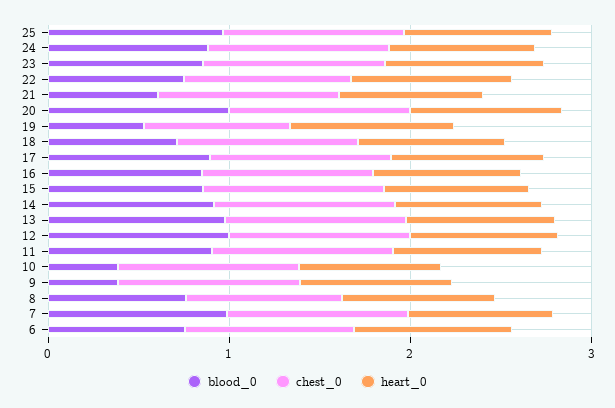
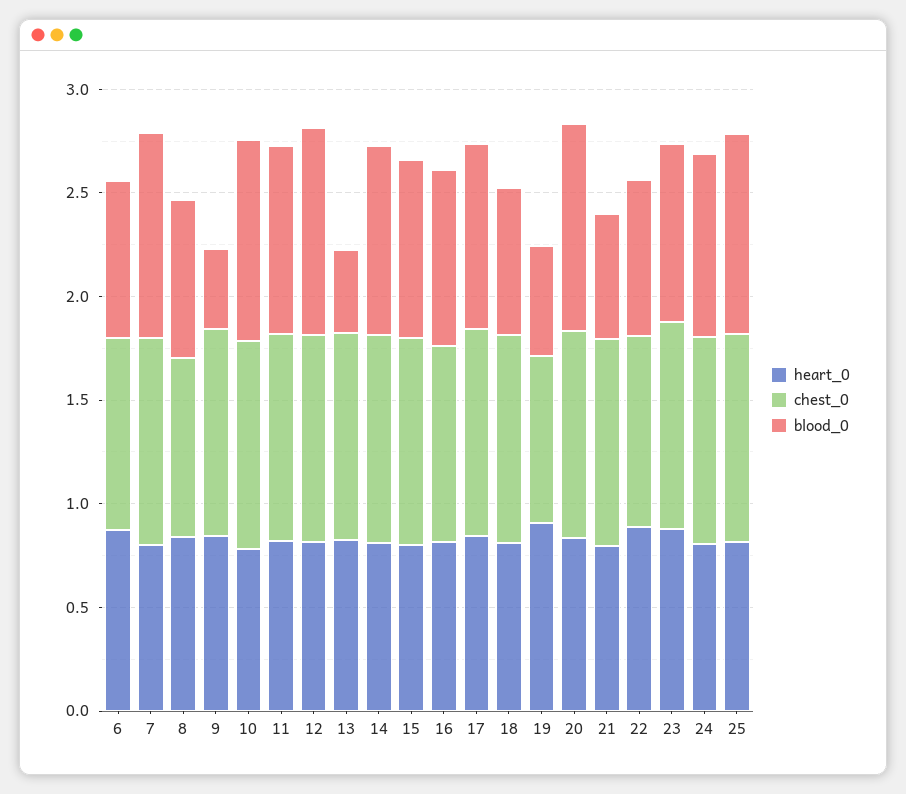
blood_0, 13: 1 -> 0.4
blood_0, 10: 0.4 -> 1

